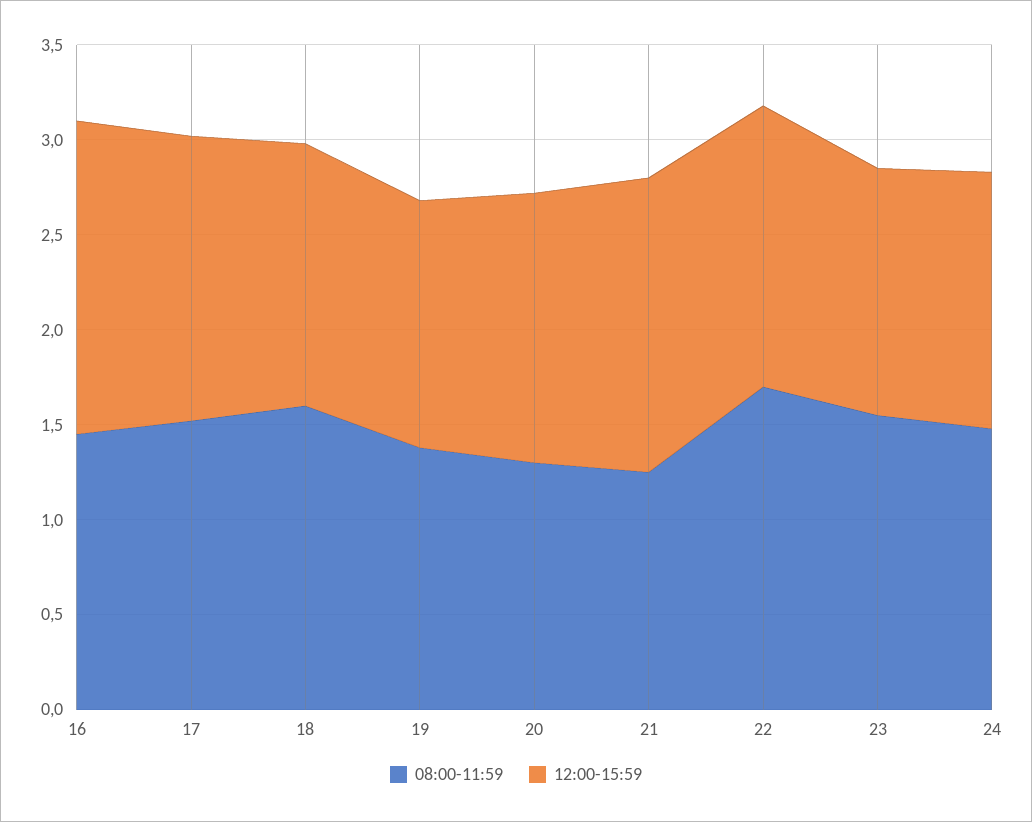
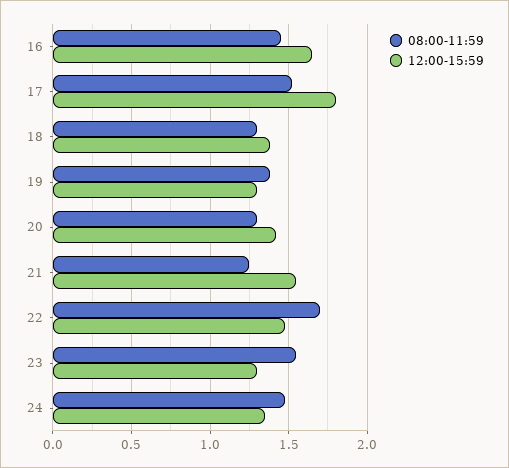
12:00-15:59, 17: 1.5 -> 1.8
08:00-11:59, 18: 1.6 -> 1.3

